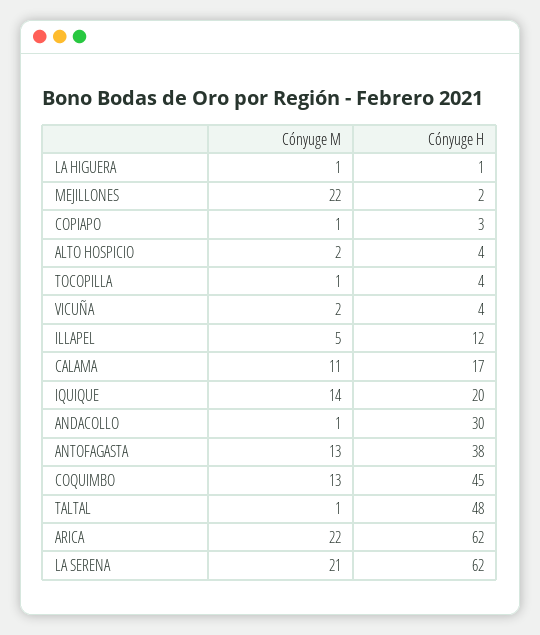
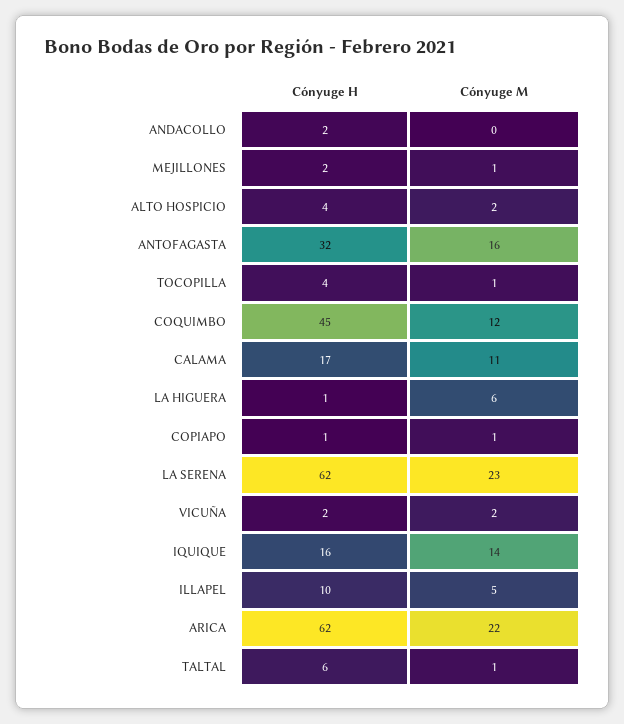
Cónyuge M, LA HIGUERA: 1 -> 6
Cónyuge M, MEJILLONES: 22 -> 1
Cónyuge H, COPIAPO: 3 -> 1
Cónyuge H, VICUÑA: 4 -> 2
Cónyuge H, ILLAPEL: 12 -> 10
Cónyuge H, IQUIQUE: 20 -> 16
Cónyuge M, ANDACOLLO: 1 -> 0
Cónyuge H, ANDACOLLO: 30 -> 2
Cónyuge M, ANTOFAGASTA: 13 -> 16
Cónyuge H, ANTOFAGASTA: 38 -> 32
Cónyuge M, COQUIMBO: 13 -> 12
Cónyuge H, TALTAL: 48 -> 6
Cónyuge M, LA SERENA: 21 -> 23

